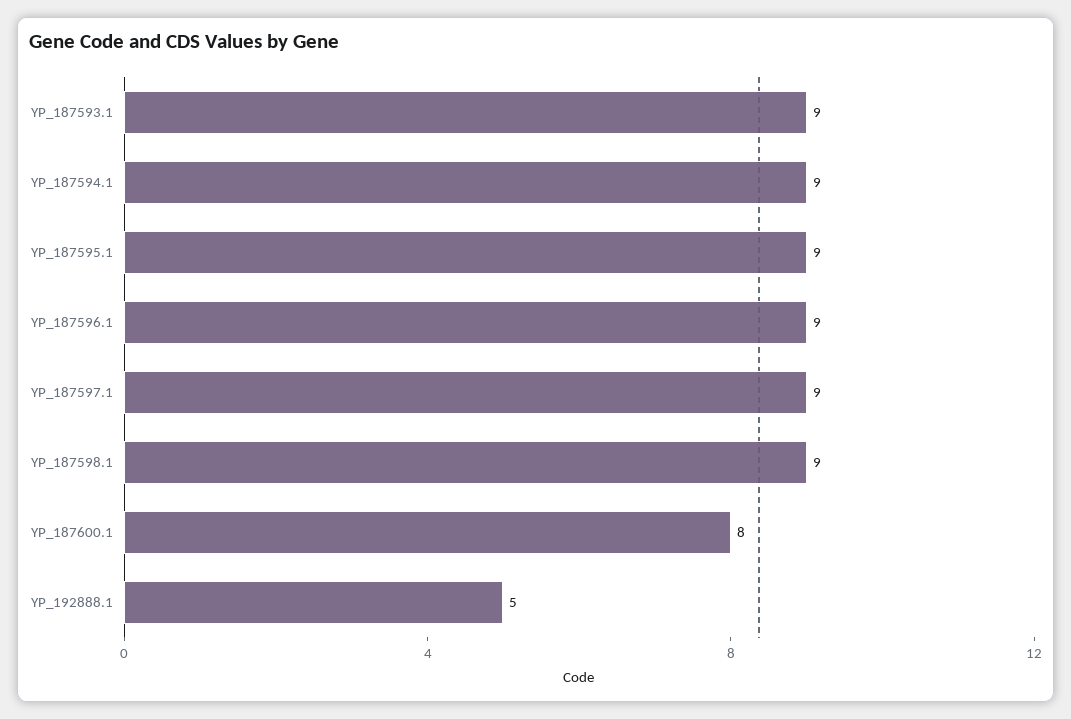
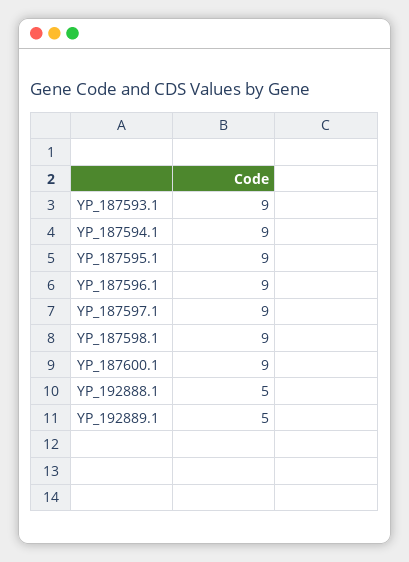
YP_187600.1: 8 -> 9
YP_192889.1: none -> 5

